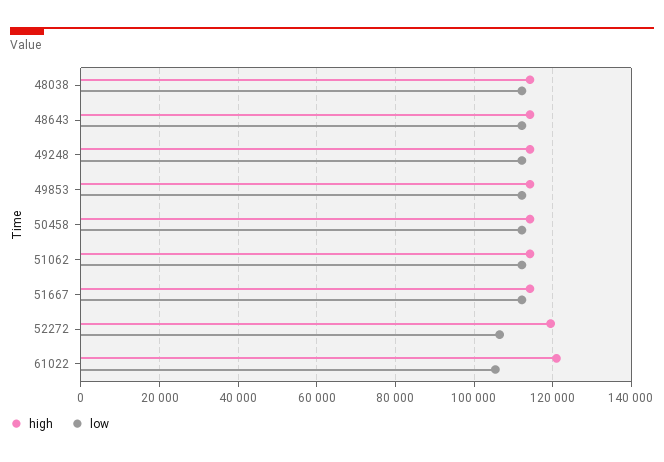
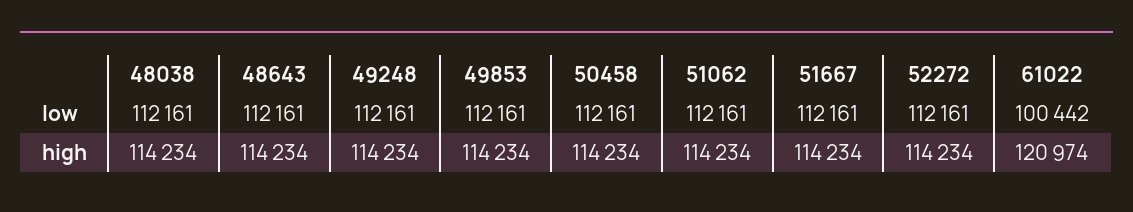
high, 52272: 120000 -> 114234
low, 52272: 106000 -> 112161
low, 61022: 106000 -> 100442

